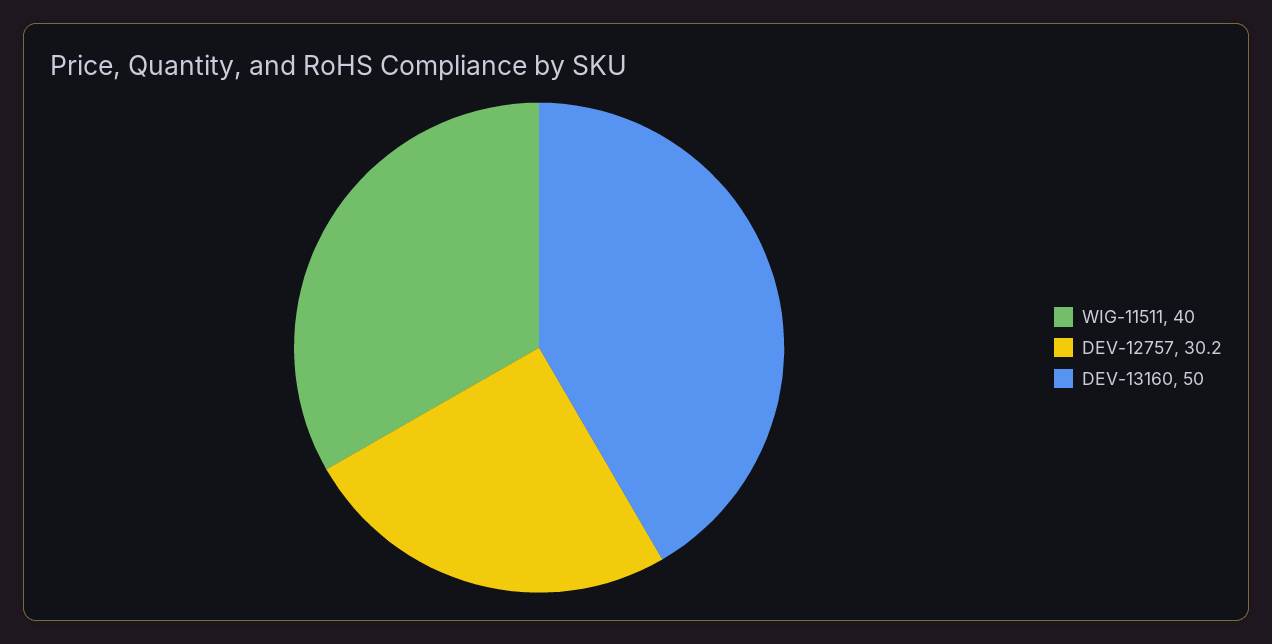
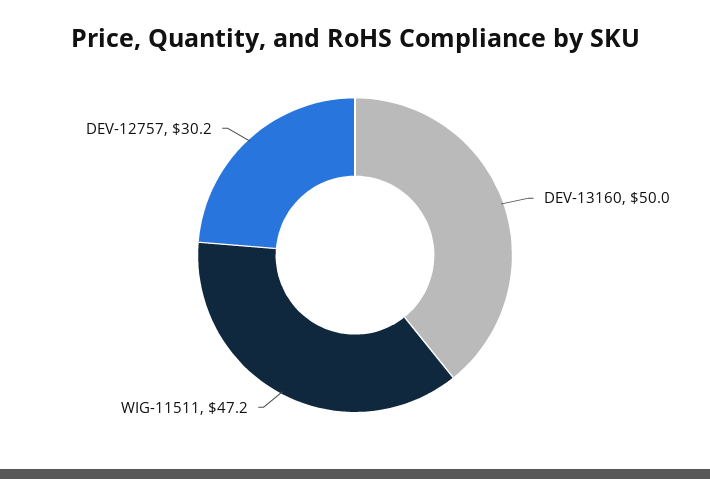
WIG-11511: 40 -> 47.2

